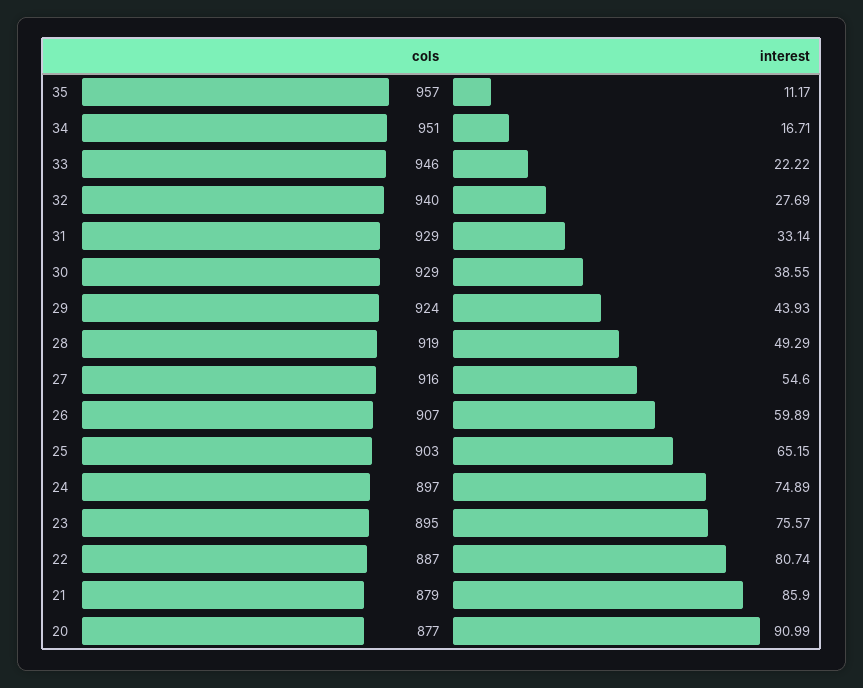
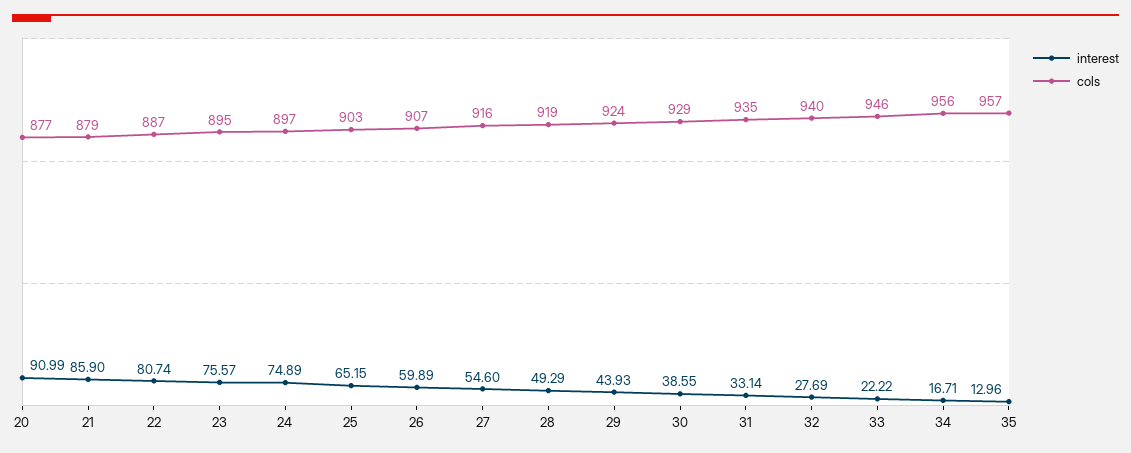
interest, 35: 11.17 -> 12.96
cols, 34: 951 -> 956
cols, 31: 929 -> 935

